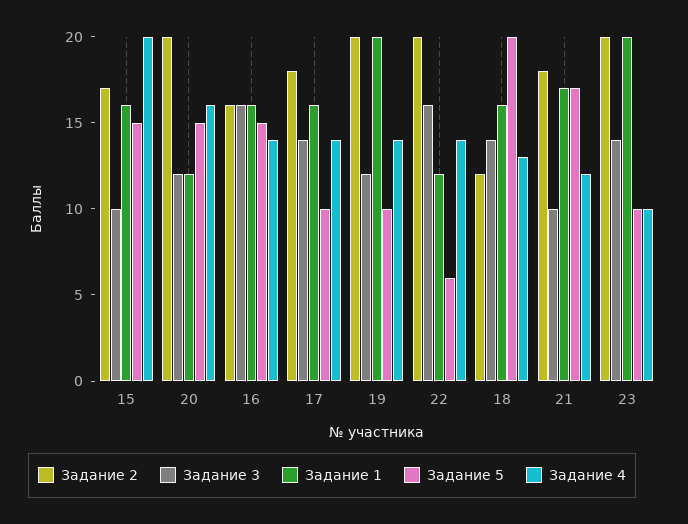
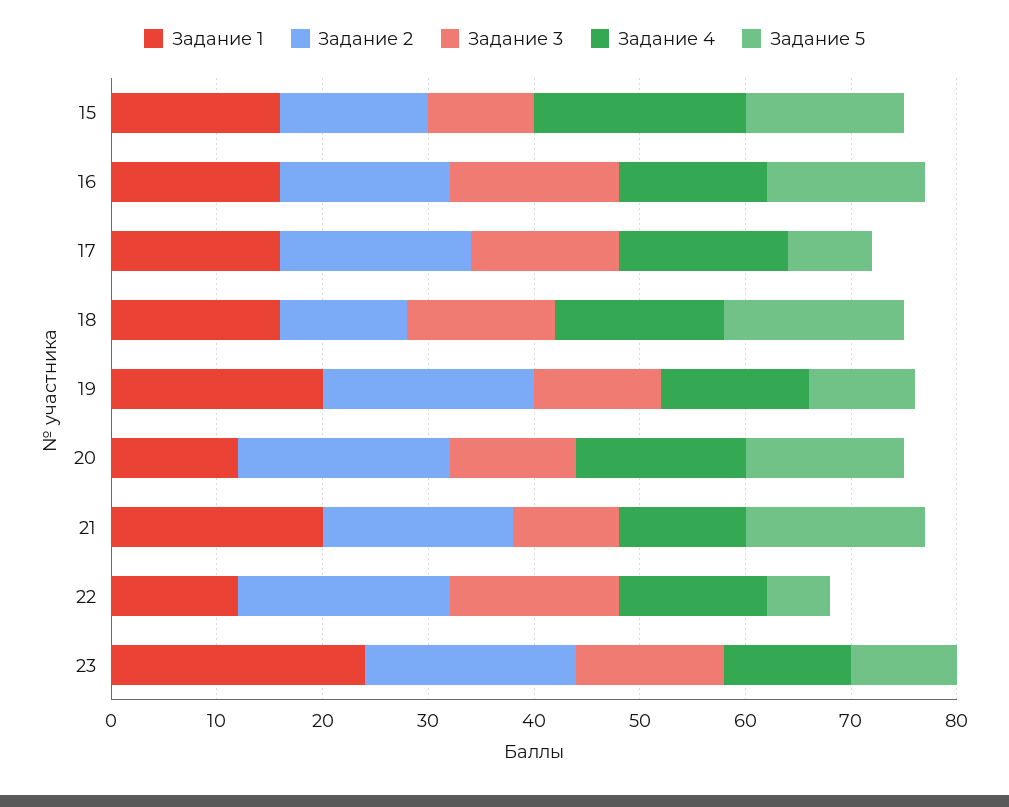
Задание 2, 15: 17 -> 14
Задание 5, 17: 10 -> 8
Задание 4, 17: 14 -> 16
Задание 5, 18: 20 -> 17
Задание 4, 18: 13 -> 16
Задание 1, 21: 17 -> 20
Задание 1, 23: 20 -> 24
Задание 4, 23: 10 -> 12

